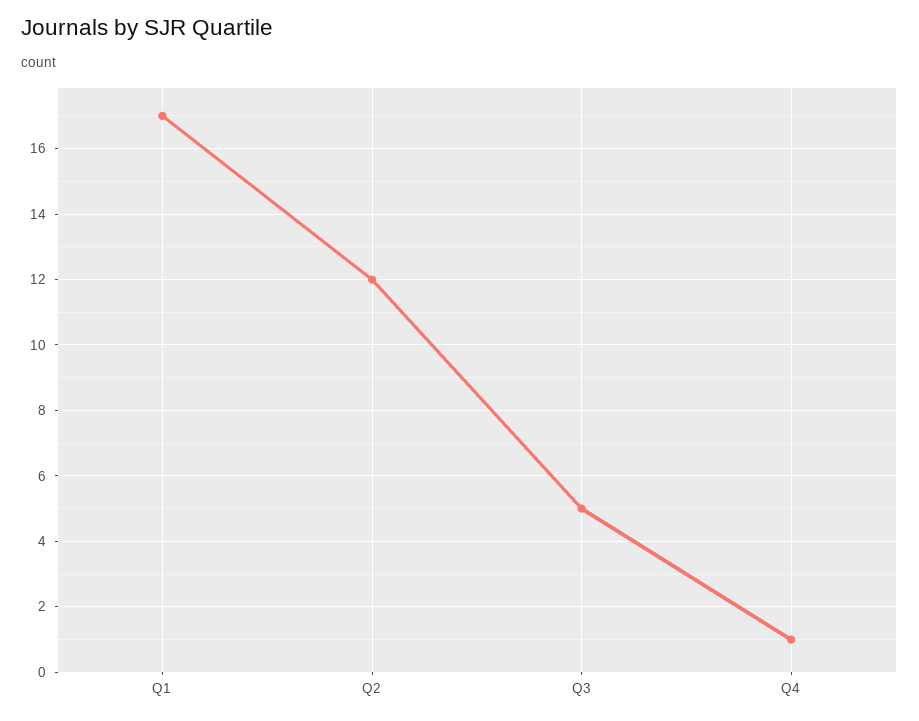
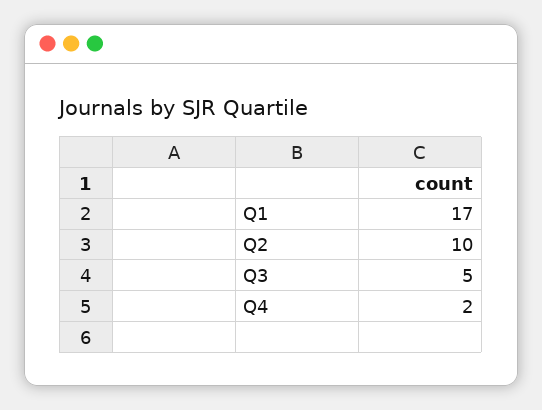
Q2: 12 -> 10
Q4: 1 -> 2

